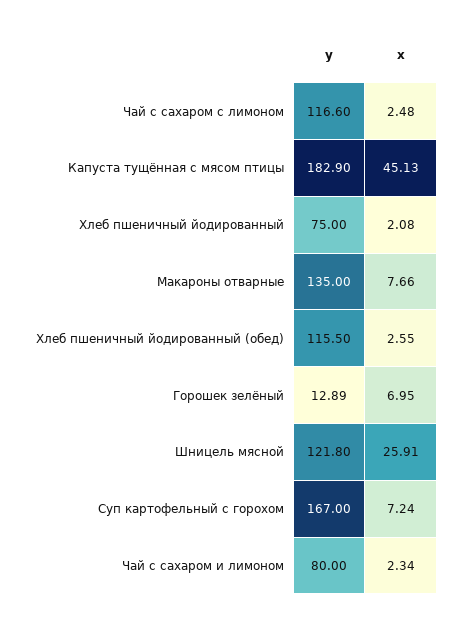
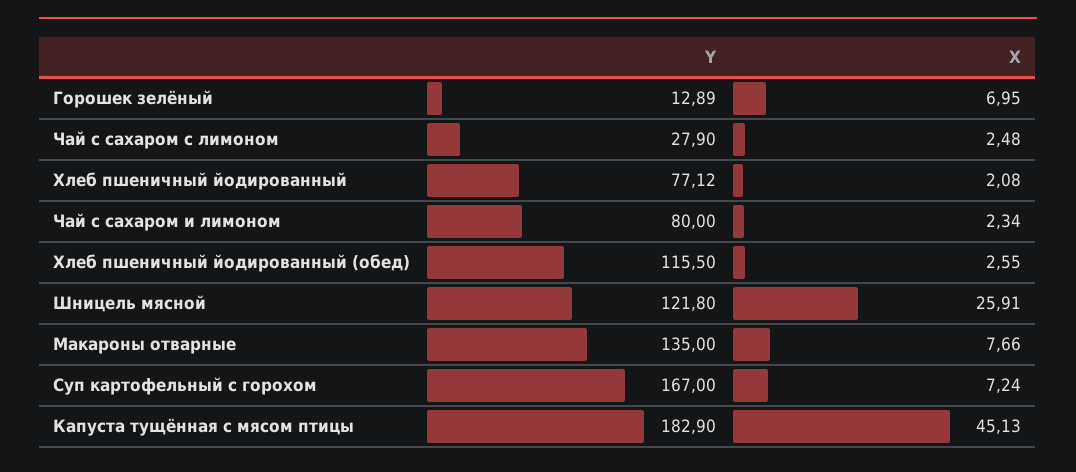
y, Чай с сахаром с лимоном: 116.6 -> 27.9
y, Хлеб пшеничный йодированный: 75 -> 77.12

